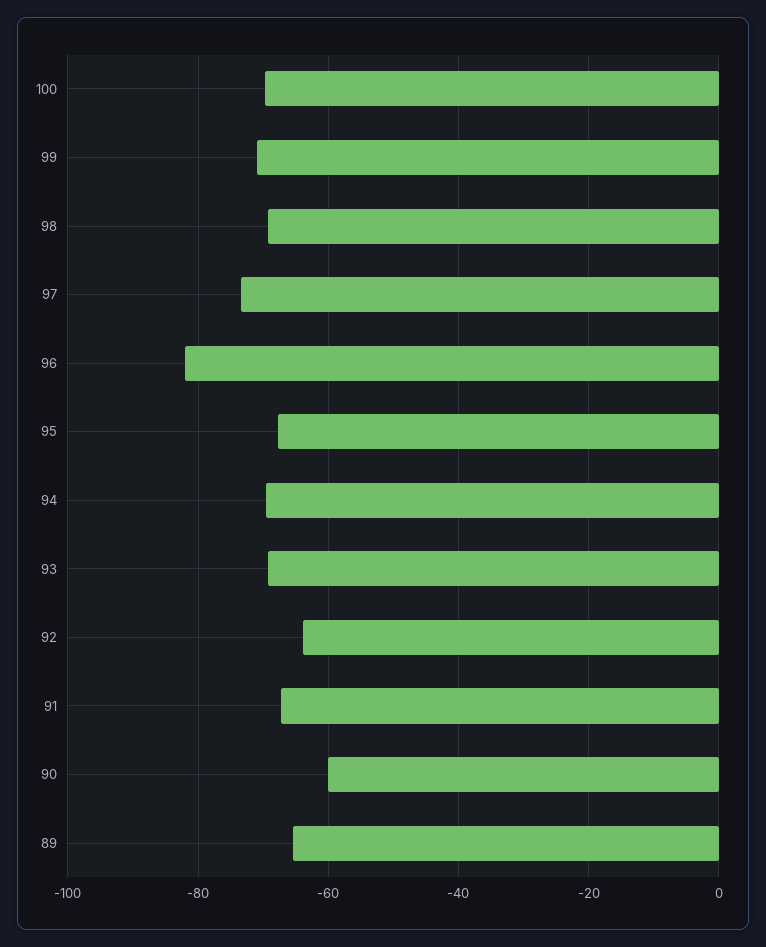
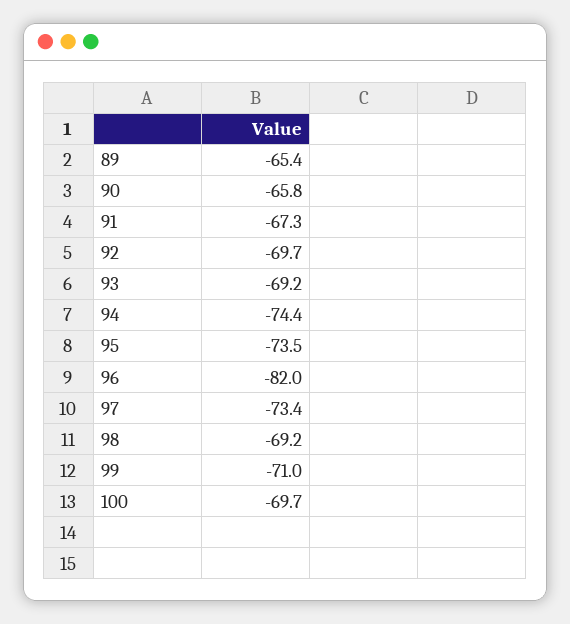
95: -68 -> -73.5
94: -70 -> -74.4
92: -64 -> -69.7
90: -60 -> -65.8

